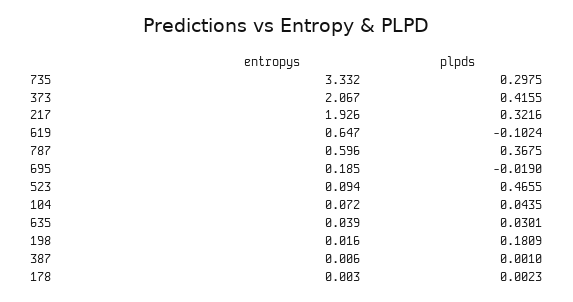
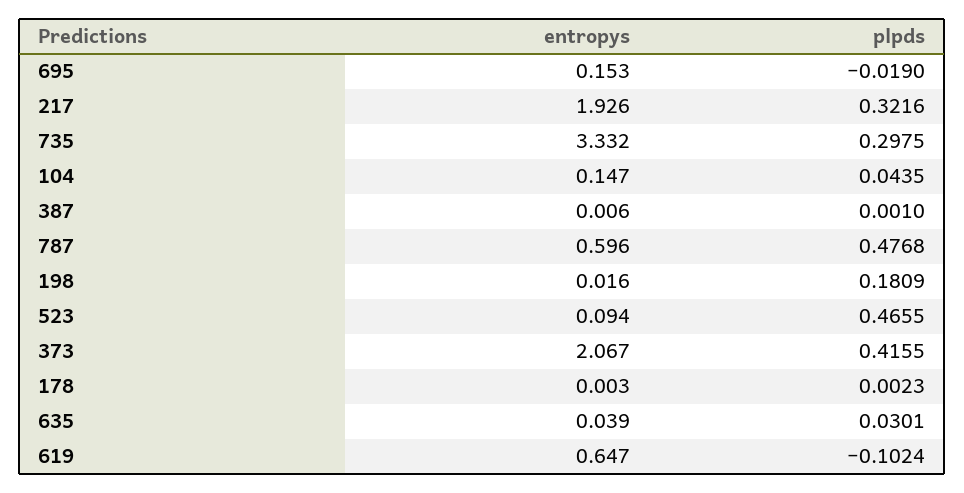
plpds, 787: 0.3675 -> 0.4768
entropys, 695: 0.185 -> 0.153
entropys, 104: 0.072 -> 0.147

